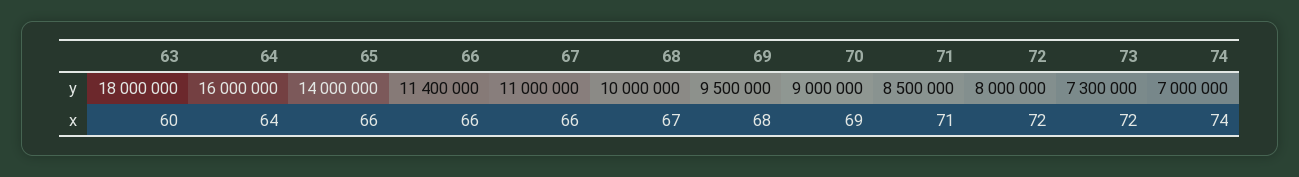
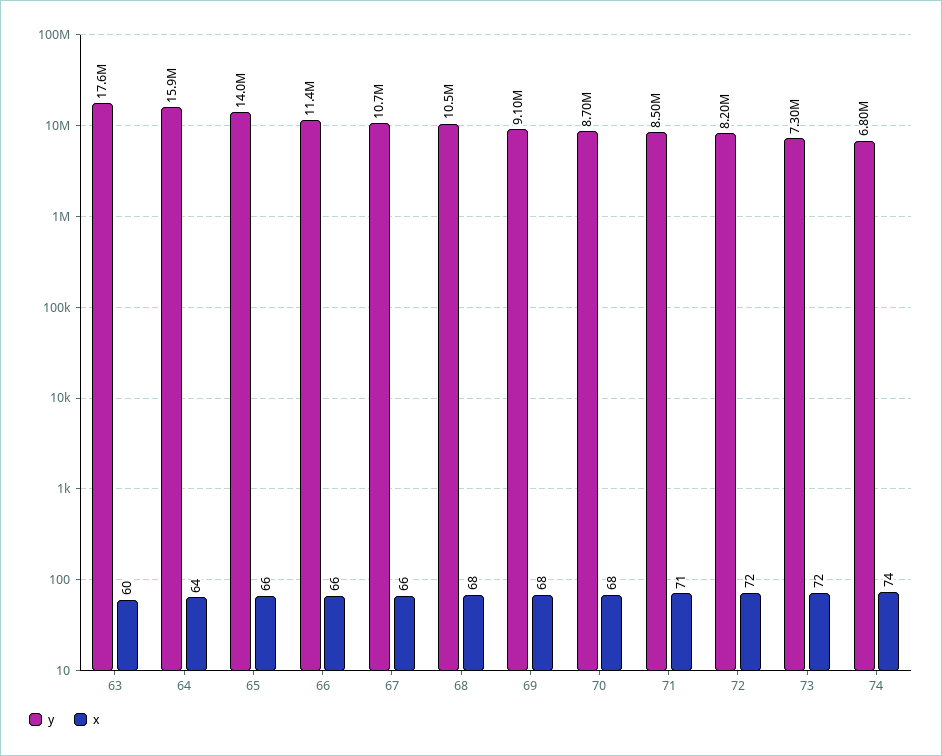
y, 63: 18000000 -> 17600000
y, 64: 16000000 -> 15900000
y, 67: 11000000 -> 10700000
y, 68: 10000000 -> 10500000
y, 69: 9500000 -> 9100000
y, 70: 9000000 -> 8700000
y, 72: 8000000 -> 8200000
y, 74: 7000000 -> 6800000
x, 68: 67 -> 68
x, 70: 69 -> 68

